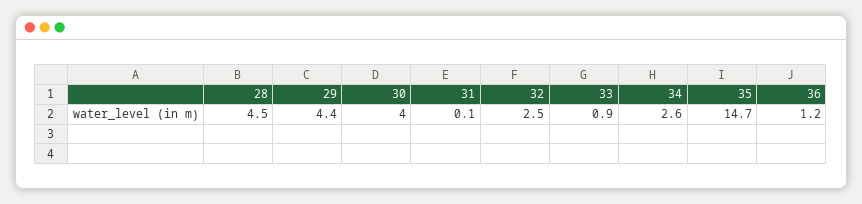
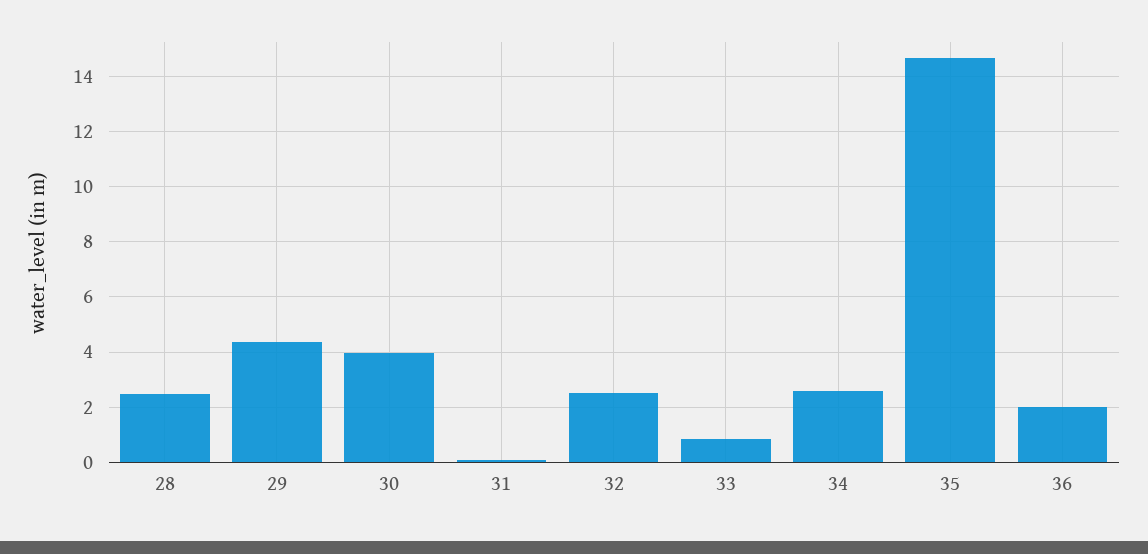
28: 4.5 -> 2.5
36: 1.2 -> 2

